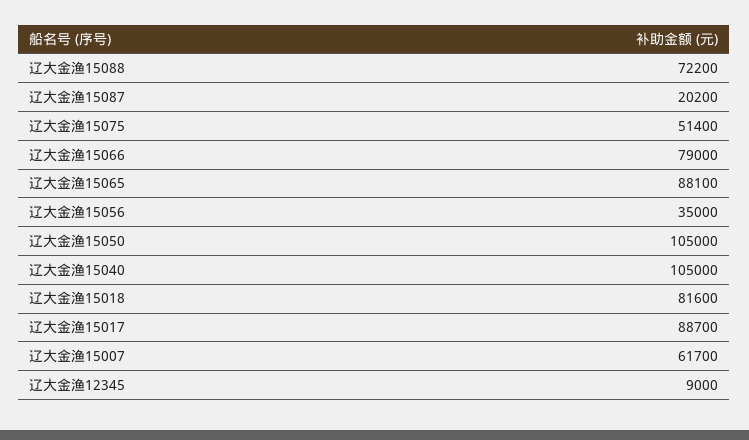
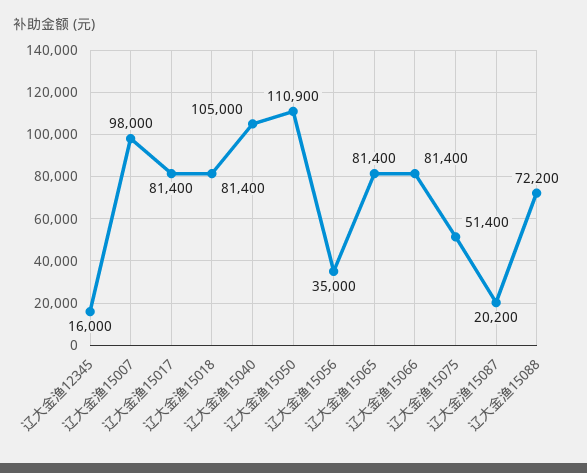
辽大金渔15066: 79000 -> 81400
辽大金渔15065: 88100 -> 81400
辽大金渔15050: 105000 -> 110900
辽大金渔15018: 81600 -> 81400
辽大金渔15017: 88700 -> 81400
辽大金渔15007: 61700 -> 98000
辽大金渔12345: 9000 -> 16000

